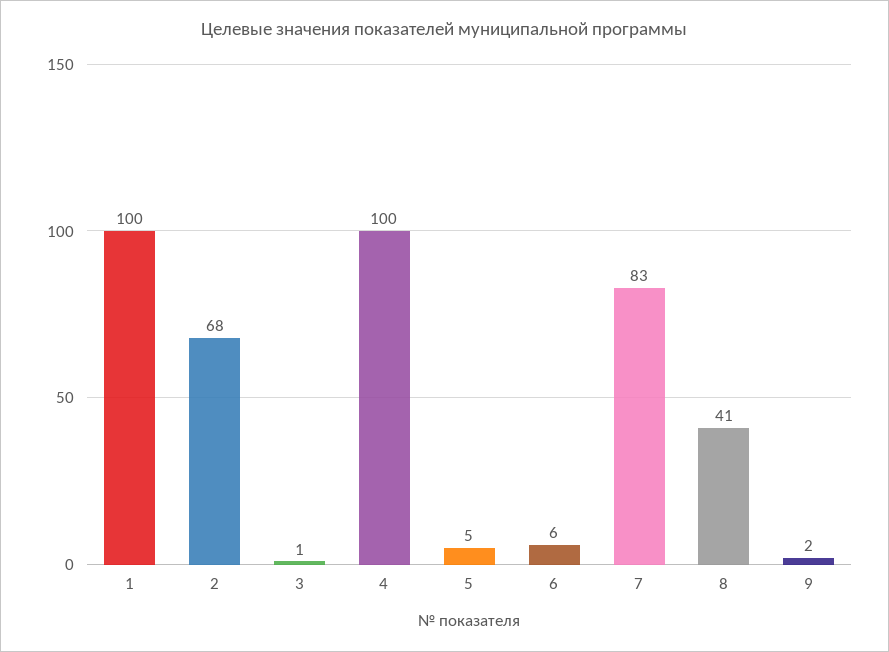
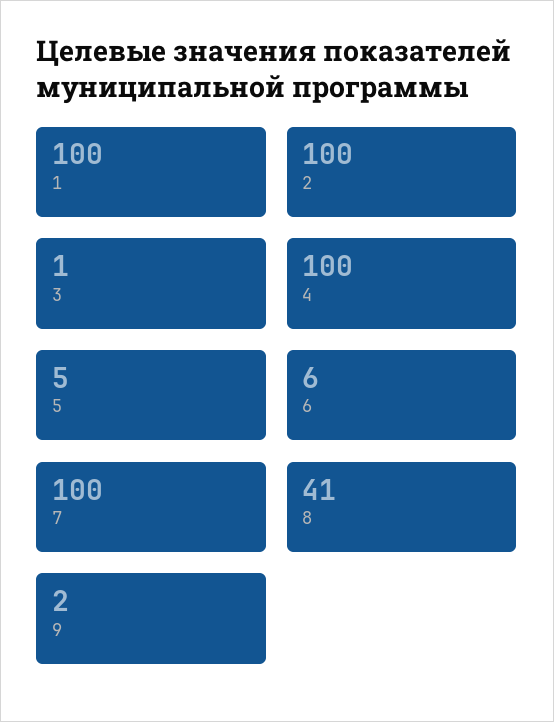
2: 68 -> 100
7: 83 -> 100

